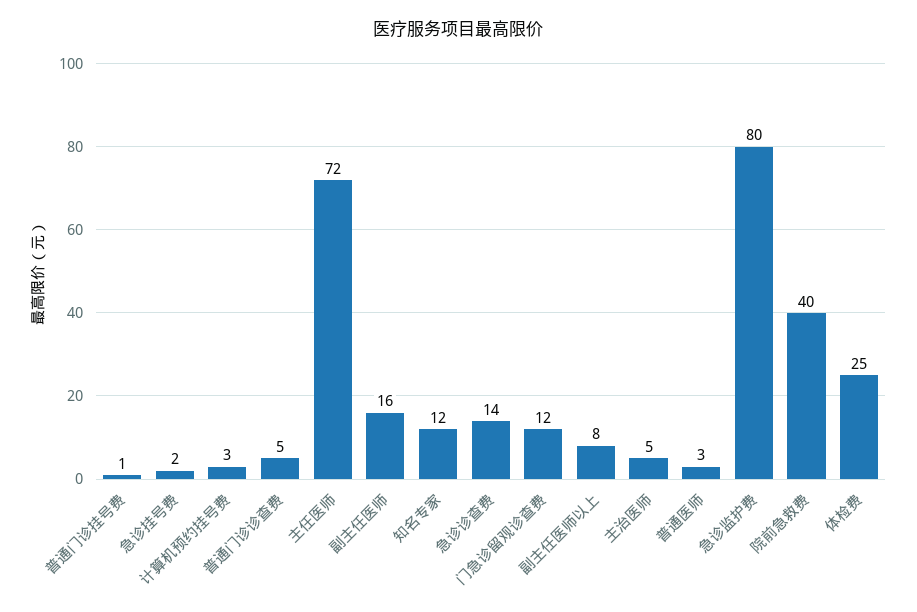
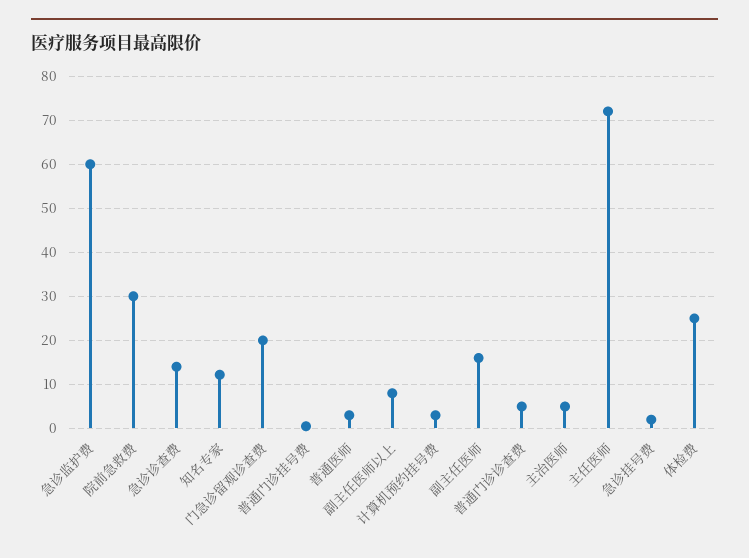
门急诊留观诊查费: 12 -> 20
急诊监护费: 80 -> 60
院前急救费: 40 -> 30

